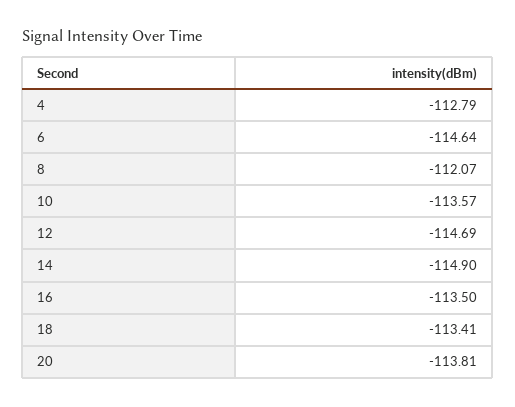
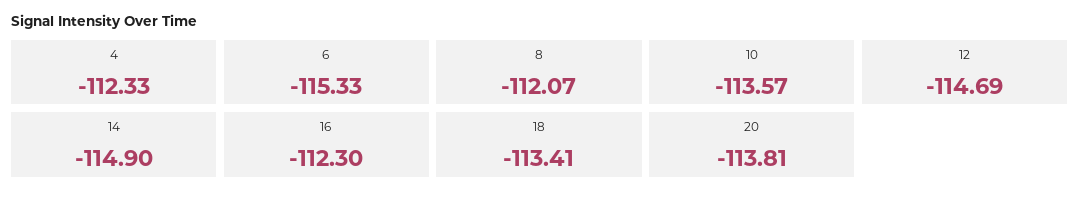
4: -112.79 -> -112.33
6: -114.64 -> -115.33
16: -113.5 -> -112.3

